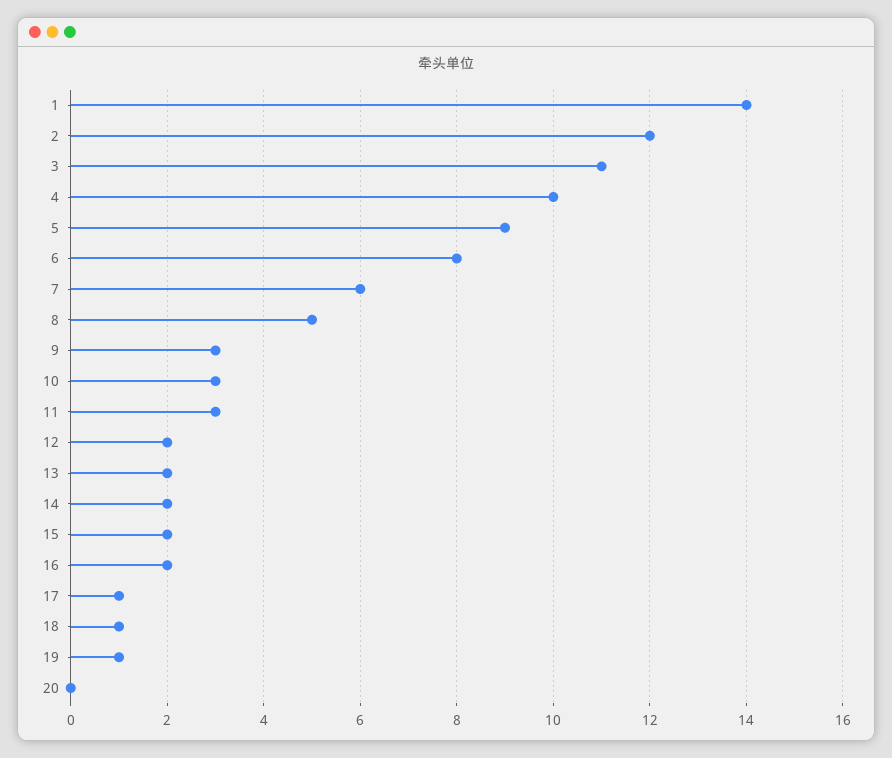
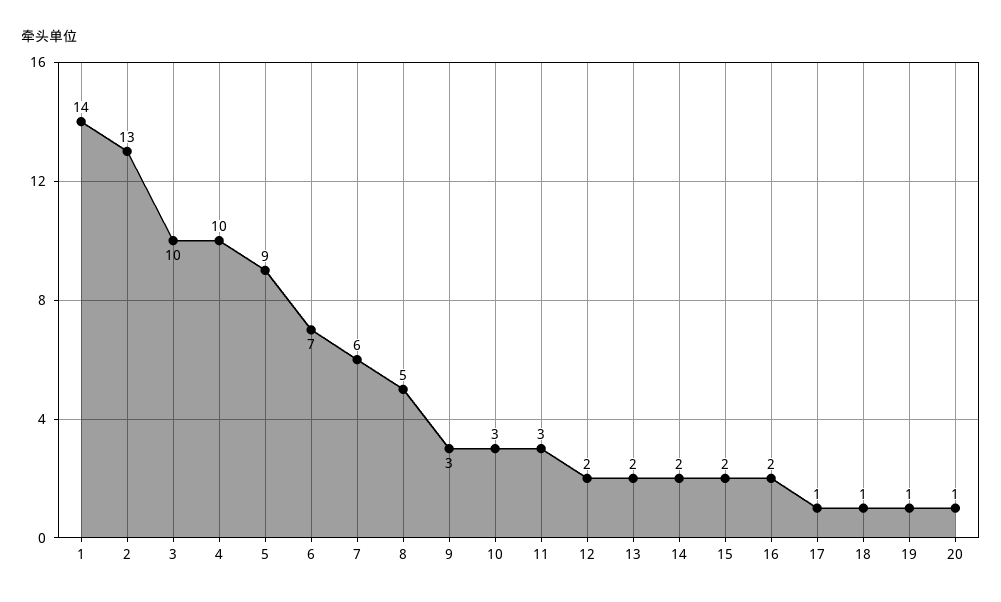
2: 12 -> 13
3: 11 -> 10
6: 8 -> 7
20: 0 -> 1

